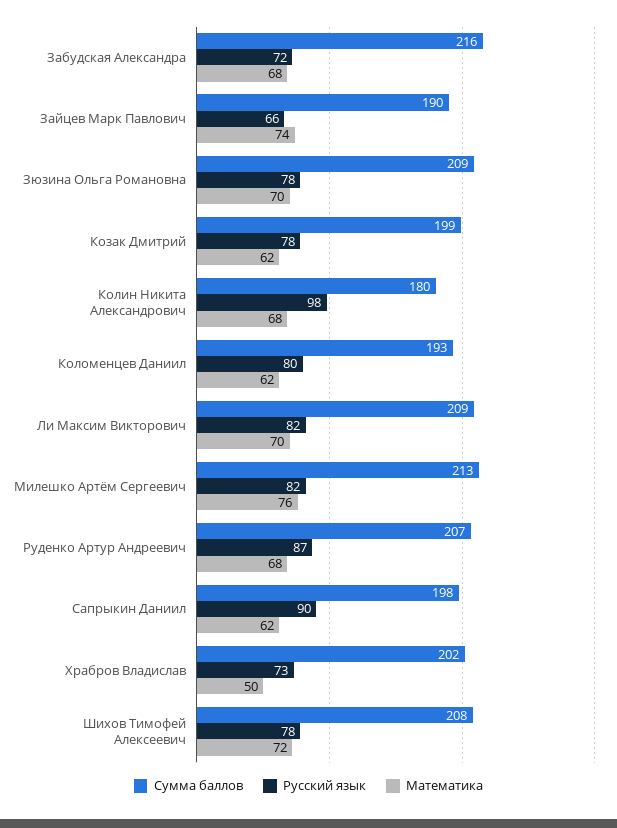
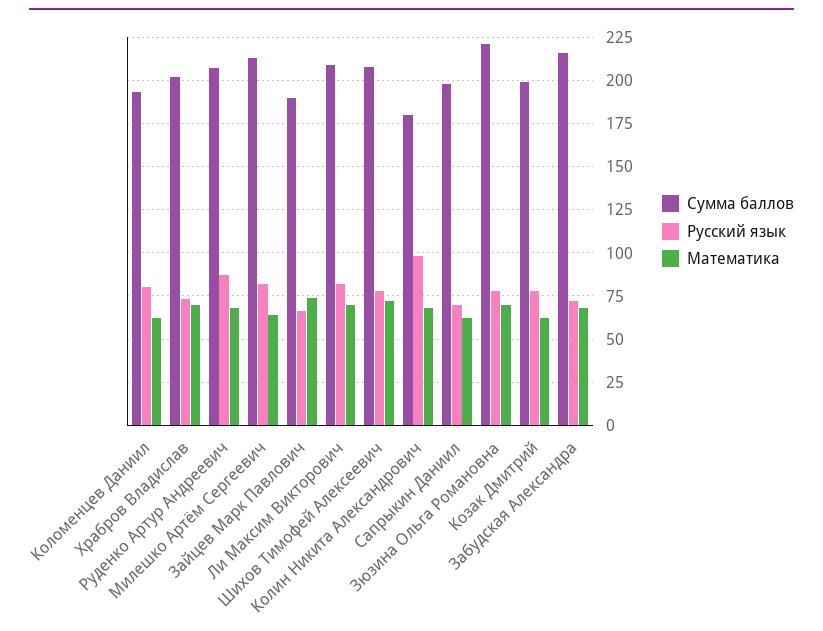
Сумма баллов, Зюзина Ольга Романовна: 209 -> 220
Математика, Милешко Артём Сергеевич: 76 -> 65
Русский язык, Сапрыкин Даниил: 90 -> 70
Математика, Храбров Владислав: 50 -> 70

